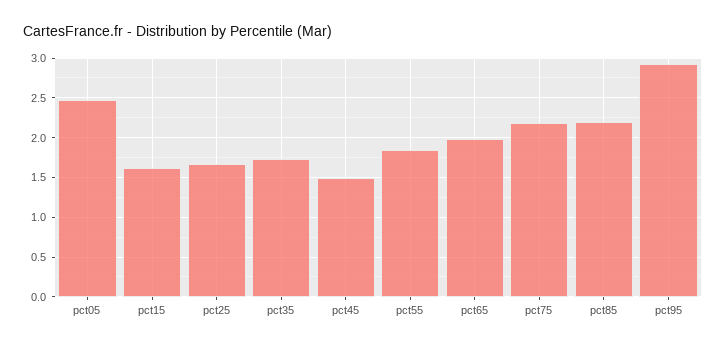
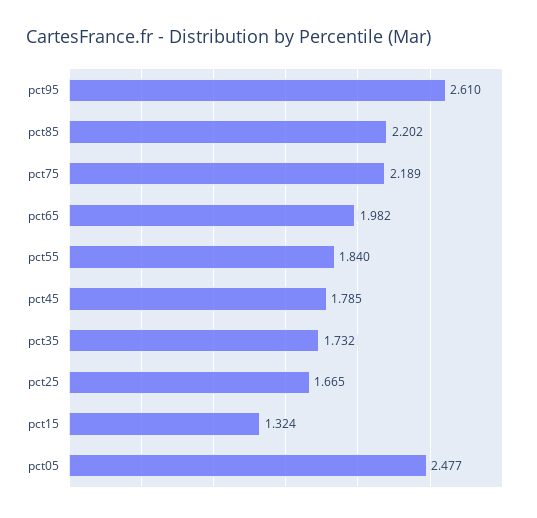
pct15: 1.6 -> 1.324
pct45: 1.5 -> 1.785
pct95: 2.9 -> 2.61

